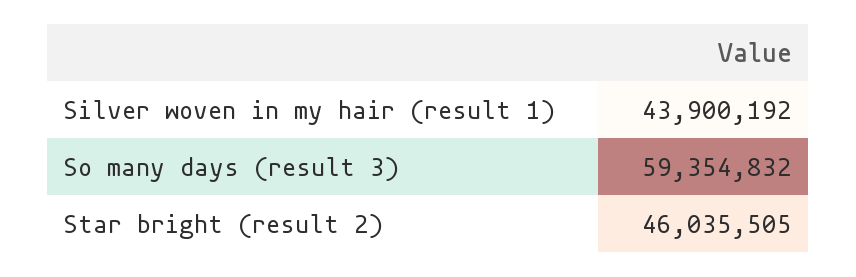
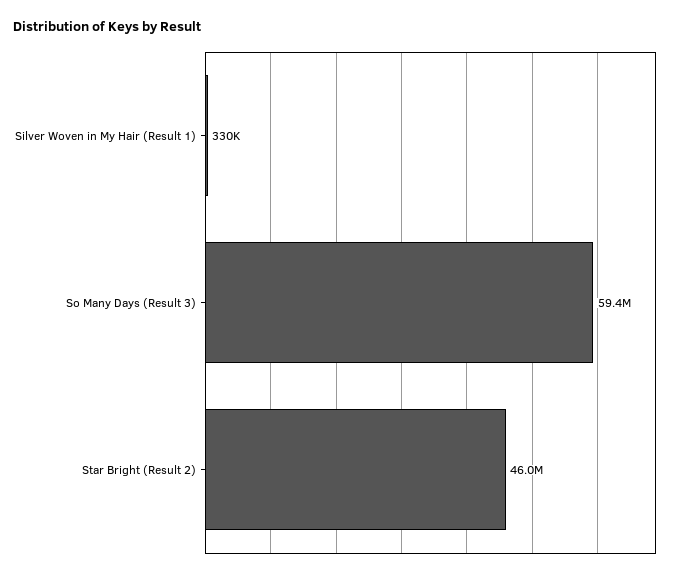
Silver woven in my hair (result 1): 43900192 -> 330000

